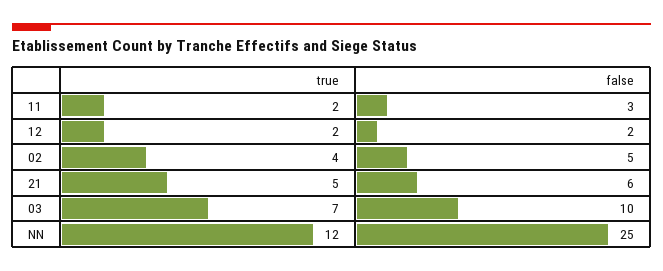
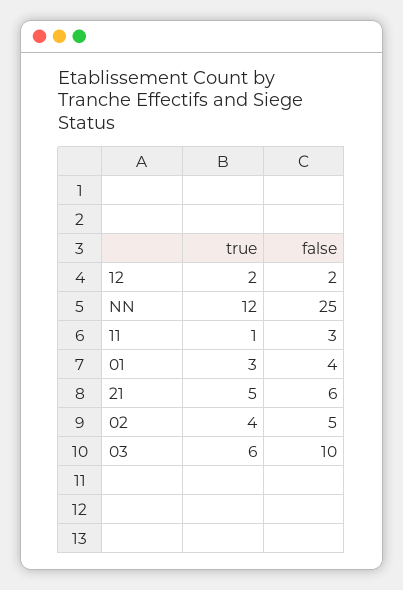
true, 11: 2 -> 1
true, 03: 7 -> 6
true, 01: none -> 3
false, 01: none -> 4

